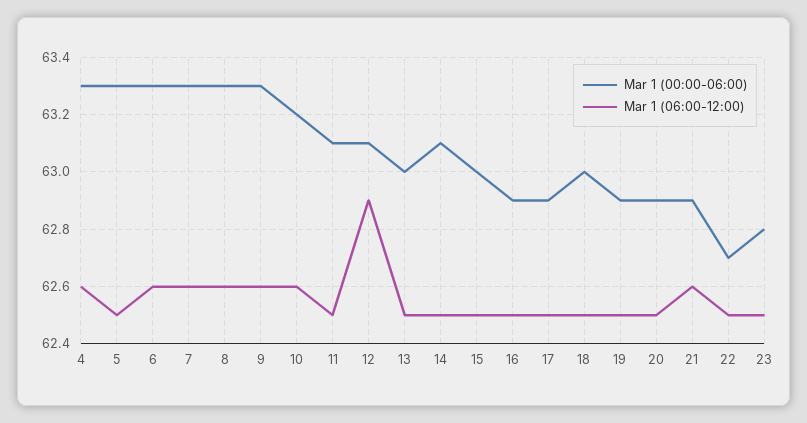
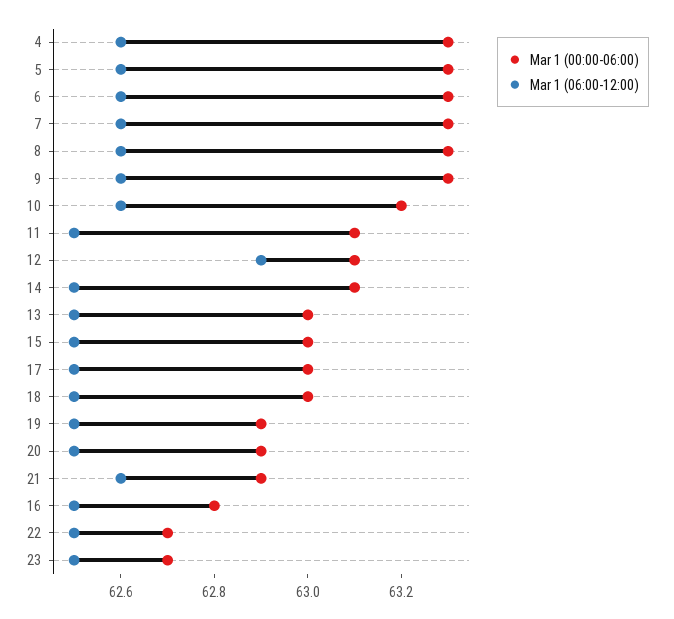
Mar 1 (06:00-12:00), 5: 62.5 -> 62.6
Mar 1 (00:00-06:00), 16: 62.9 -> 62.8
Mar 1 (00:00-06:00), 17: 62.9 -> 63
Mar 1 (00:00-06:00), 23: 62.8 -> 62.7

